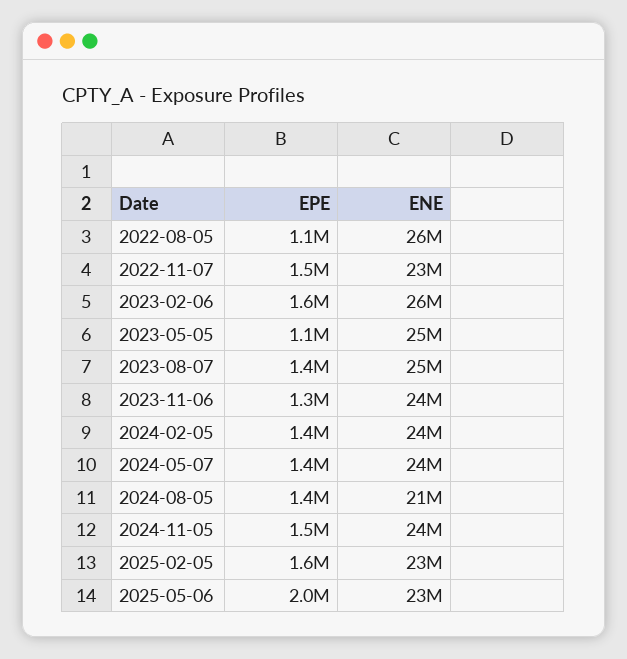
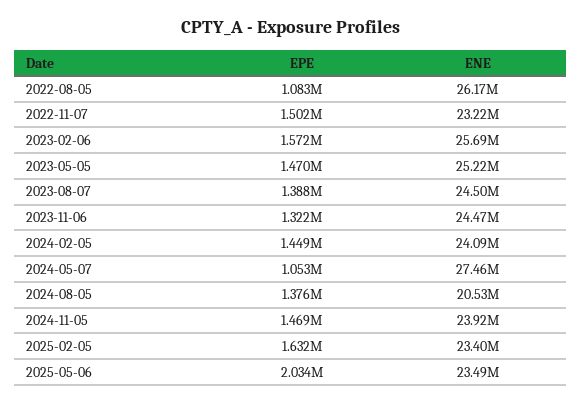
EPE, 2023-05-05: 1100000 -> 1470000
EPE, 2024-05-07: 1400000 -> 1053000
ENE, 2024-05-07: 24000000 -> 27460000

